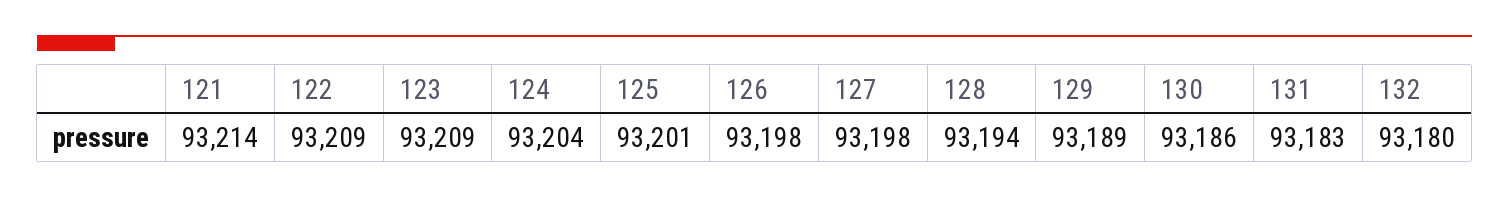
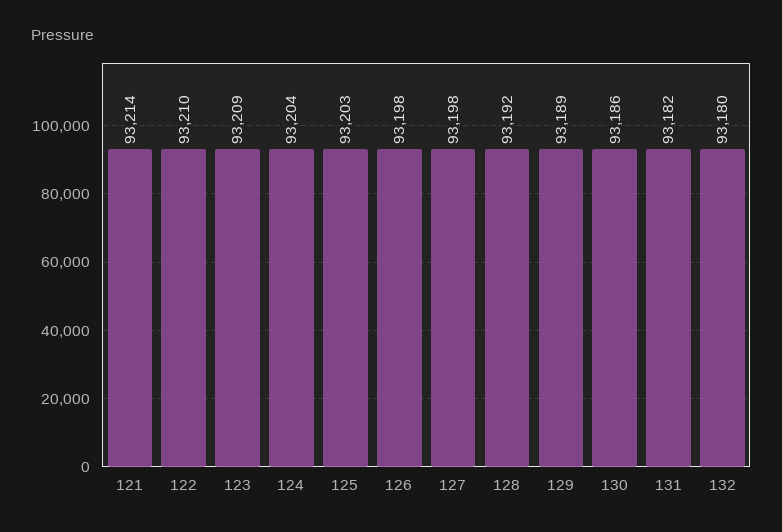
122: 93209 -> 93210
125: 93201 -> 93203
128: 93194 -> 93192
131: 93183 -> 93182

